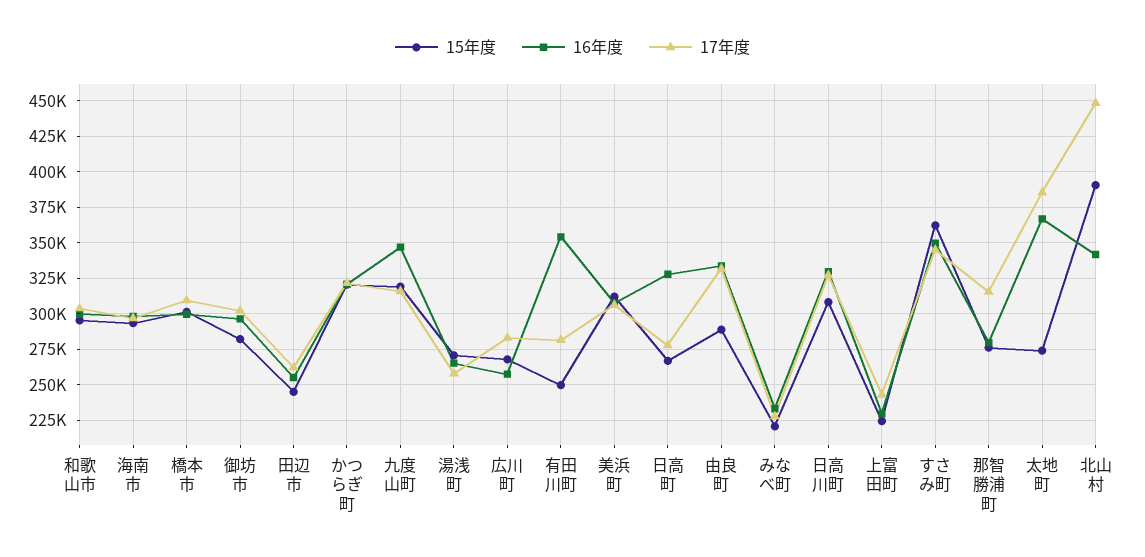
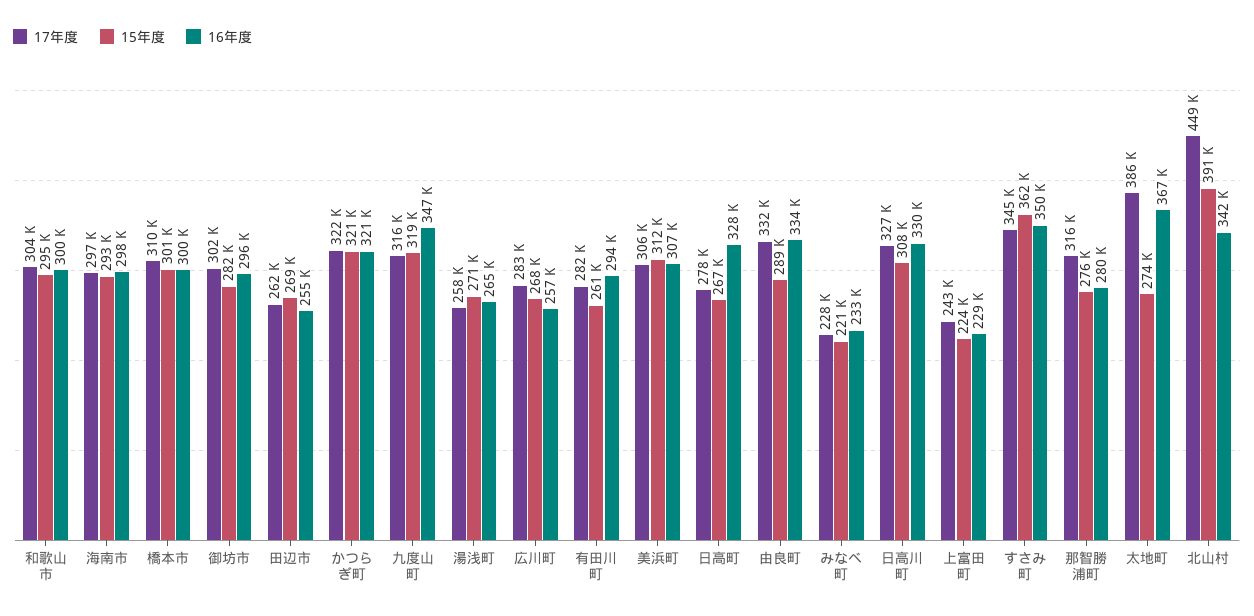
15年度, 田辺市: 245000 -> 269000
15年度, 有田川町: 250000 -> 261000
16年度, 有田川町: 355000 -> 294000

